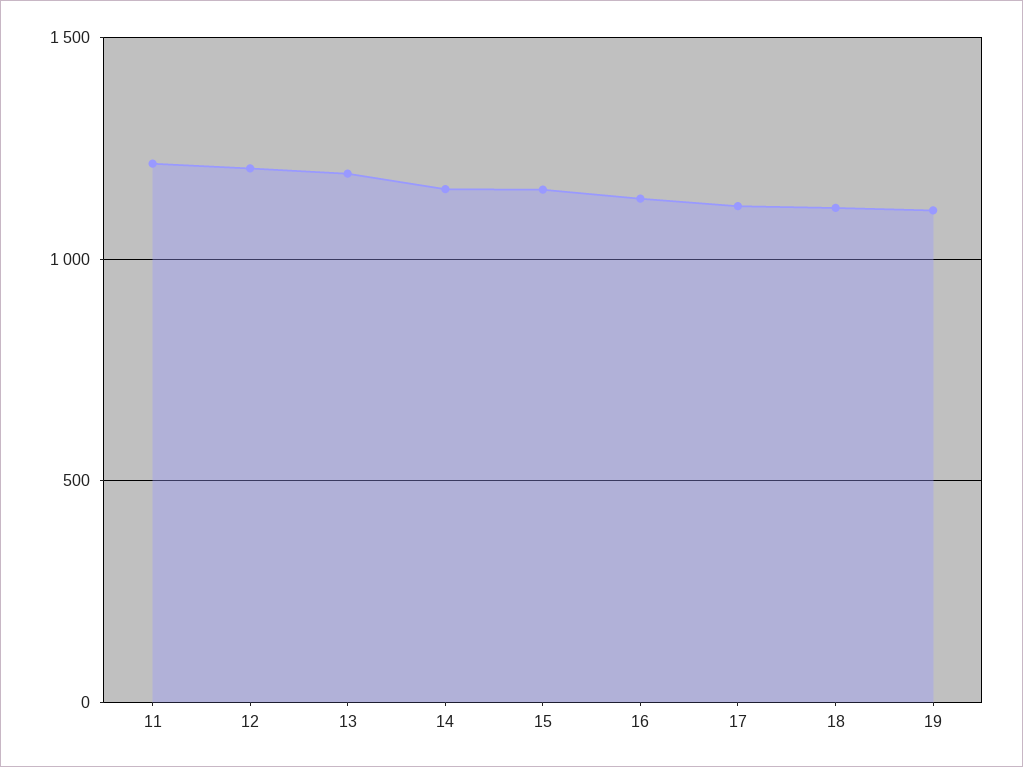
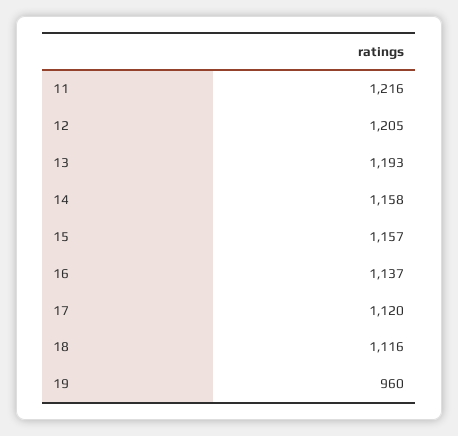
19: 1100 -> 960

